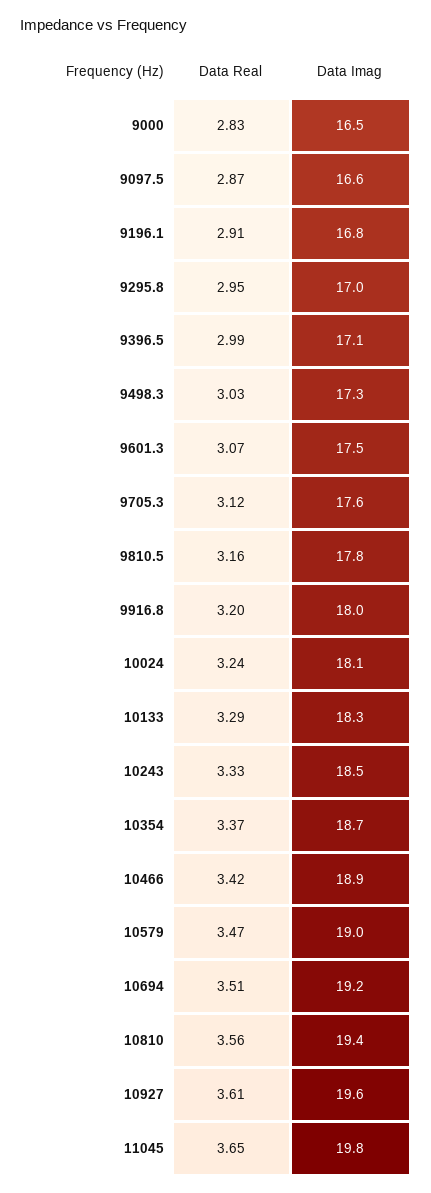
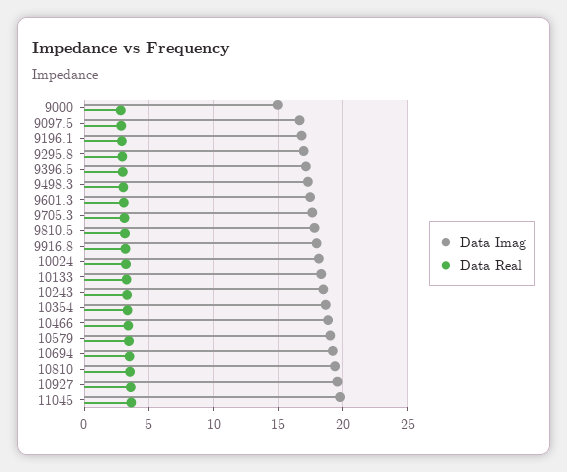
Data Imag, 9000: 16.5 -> 15

